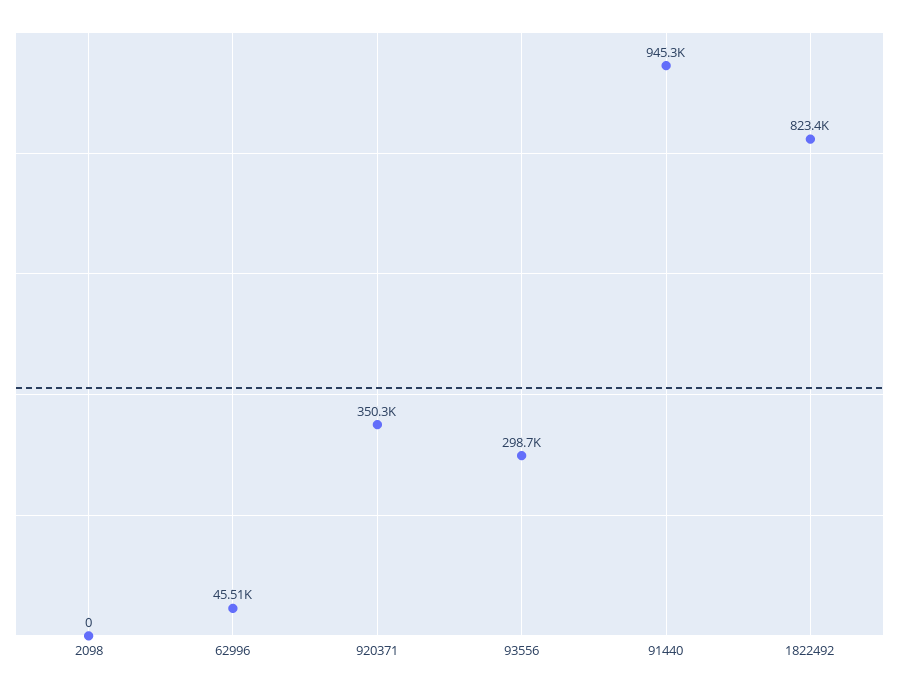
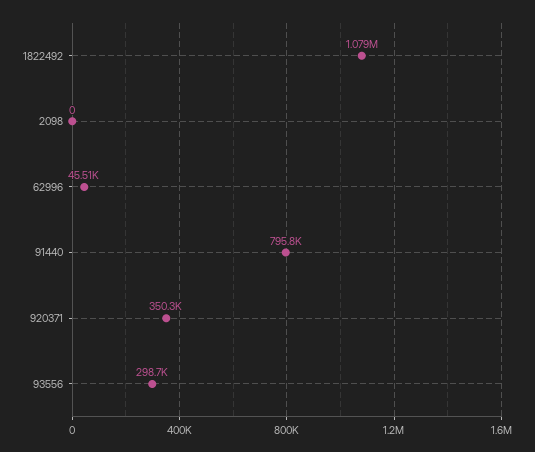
91440: 945300 -> 795800
1822492: 823400 -> 1079000

